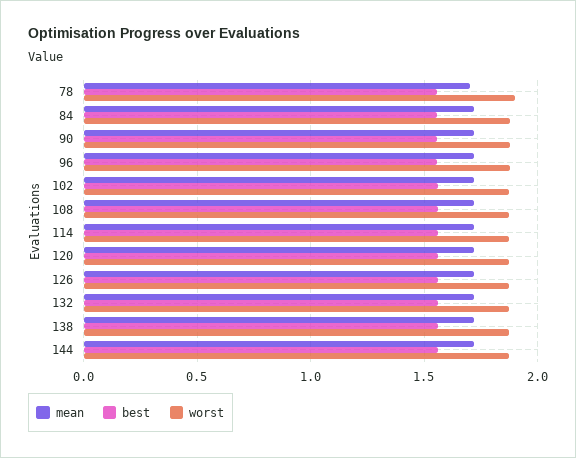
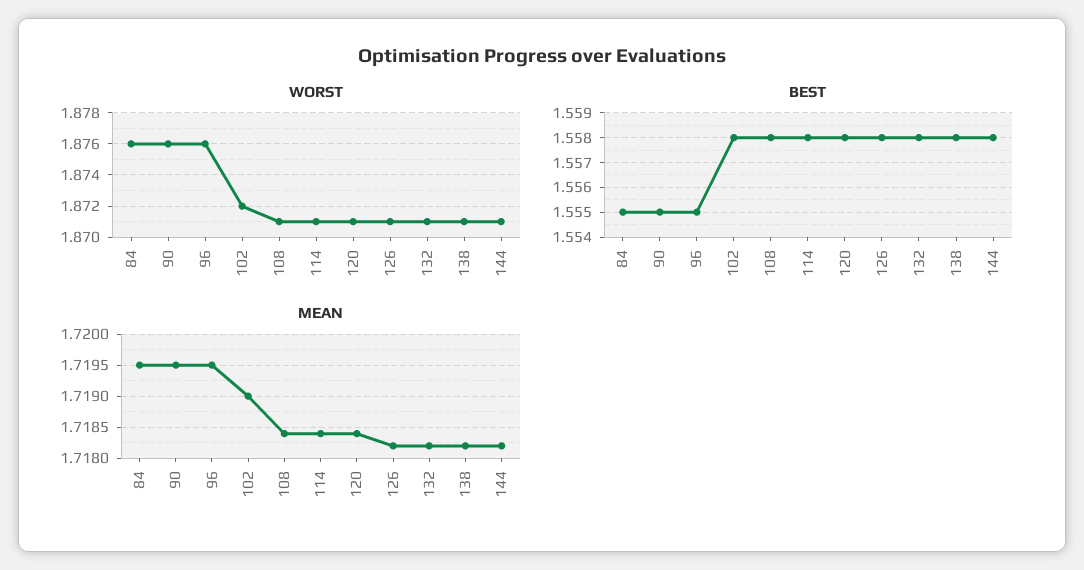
mean, 78: 1.7 -> none
best, 78: 1.55 -> none
worst, 78: 1.9 -> none

